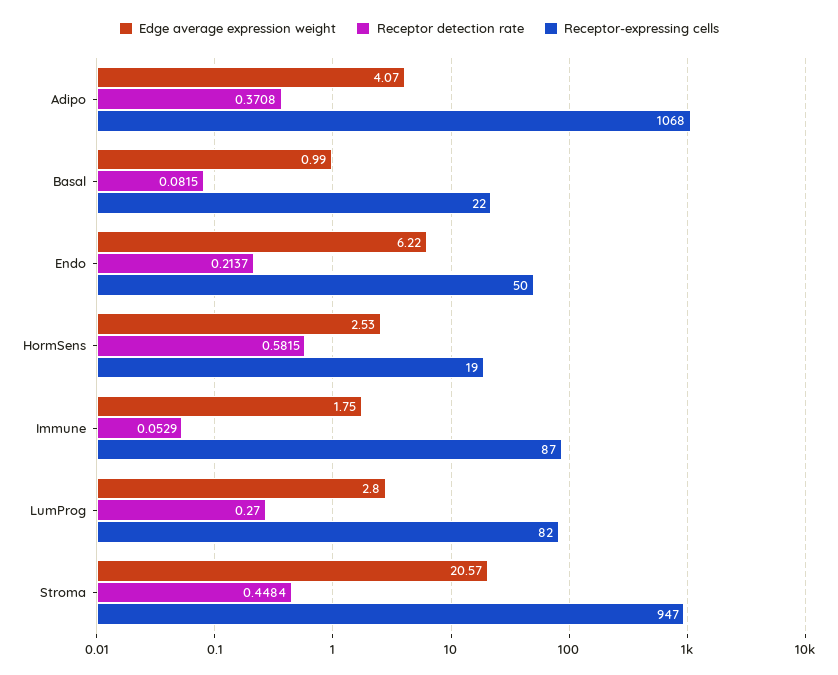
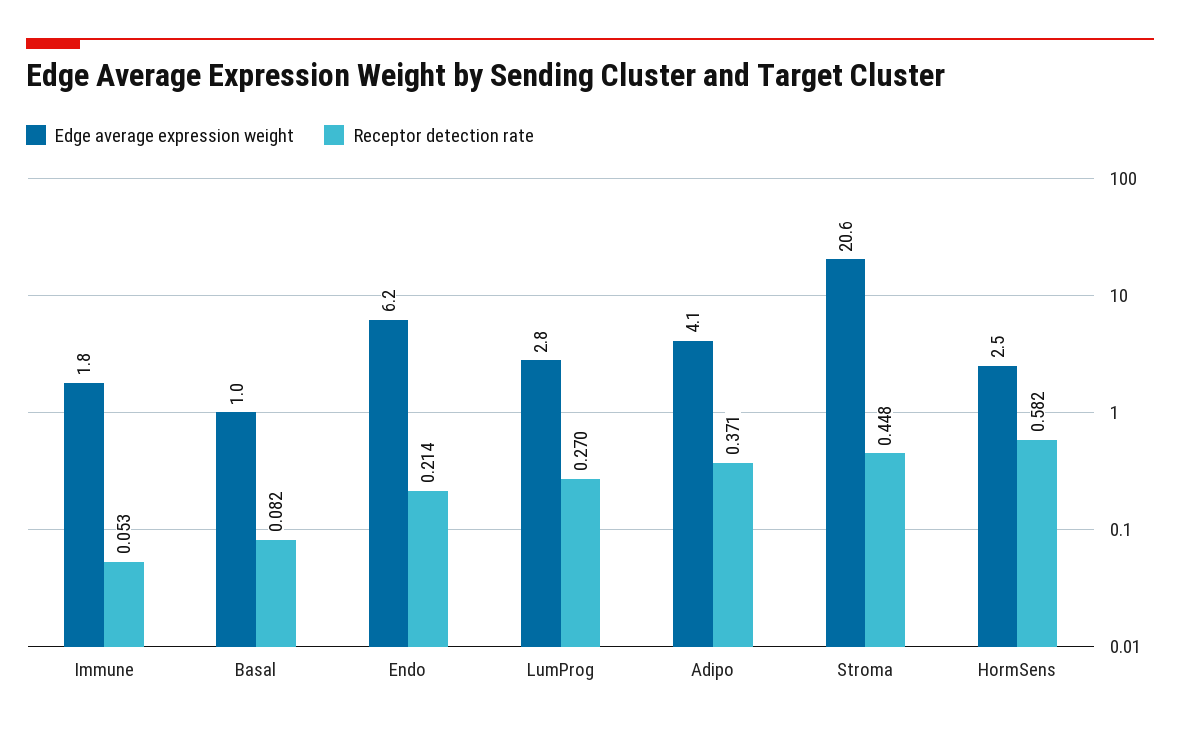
Receptor-expressing cells, Adipo: 1068 -> none
Receptor-expressing cells, Basal: 22 -> none
Receptor-expressing cells, Endo: 50 -> none
Receptor-expressing cells, HormSens: 19 -> none
Receptor-expressing cells, Immune: 87 -> none
Receptor-expressing cells, LumProg: 82 -> none
Receptor-expressing cells, Stroma: 947 -> none

